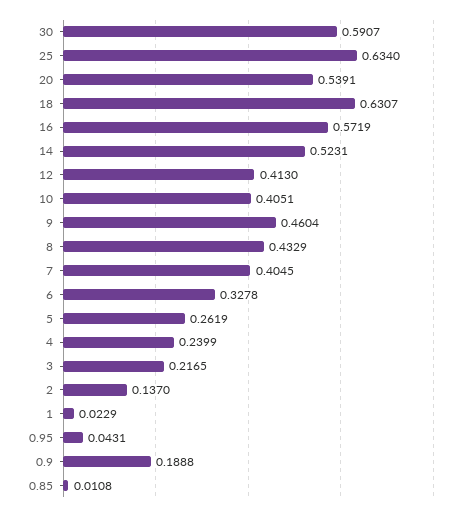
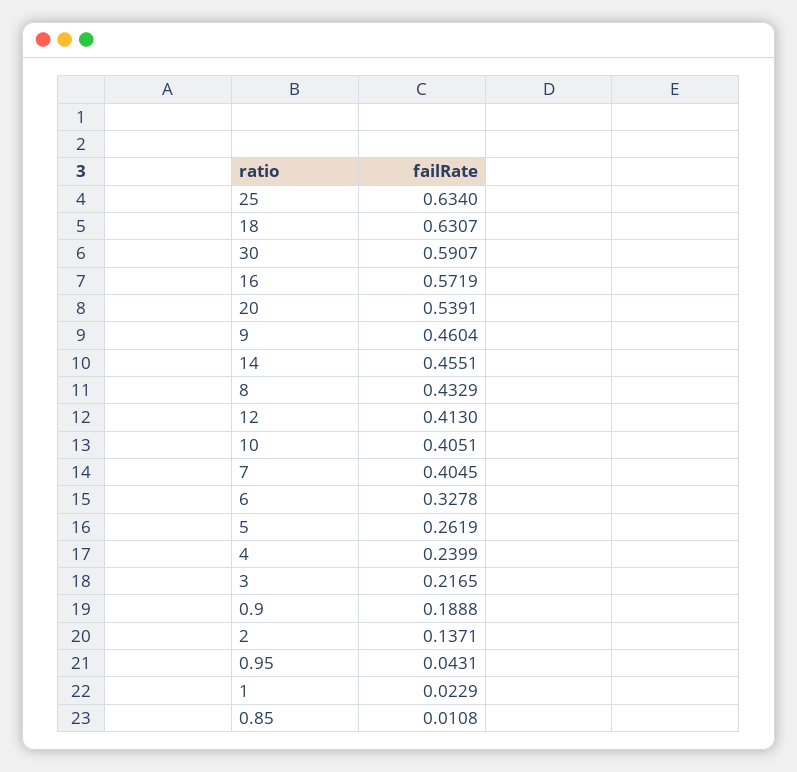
14: 0.5231 -> 0.4551
2: 0.137 -> 0.1371

